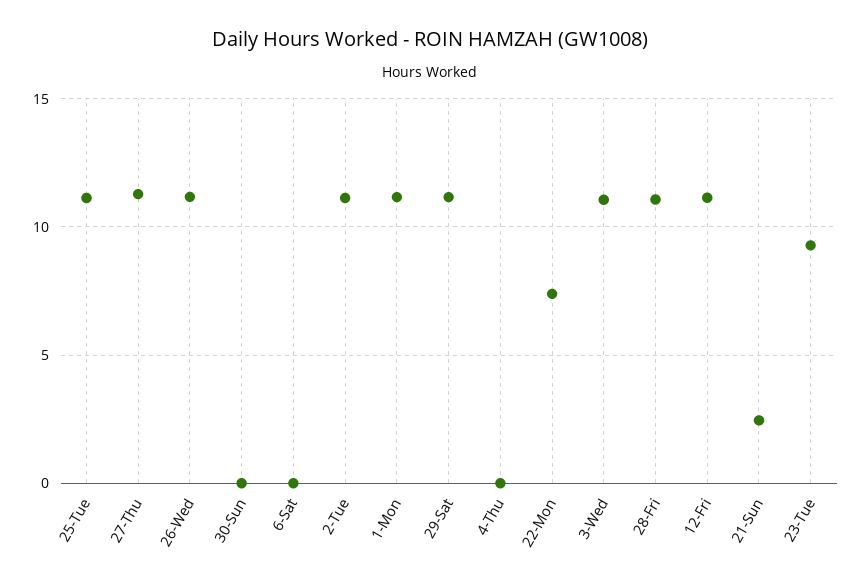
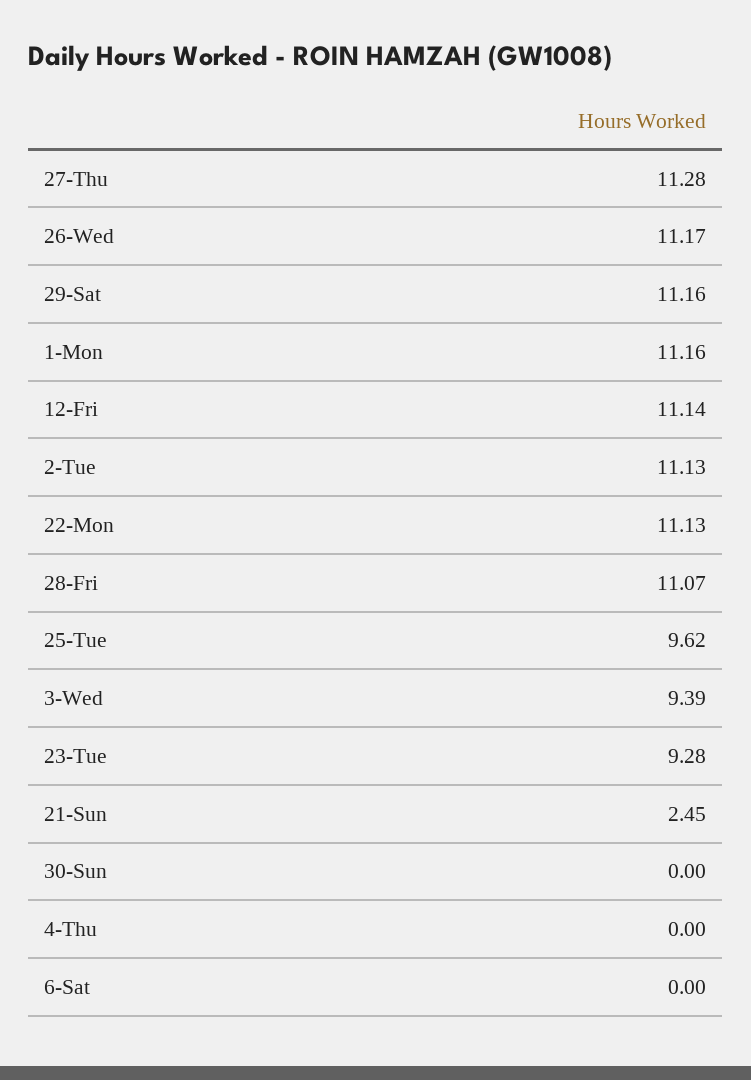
25-Tue: 11 -> 9.62
22-Mon: 7.5 -> 11.13
3-Wed: 11 -> 9.39

